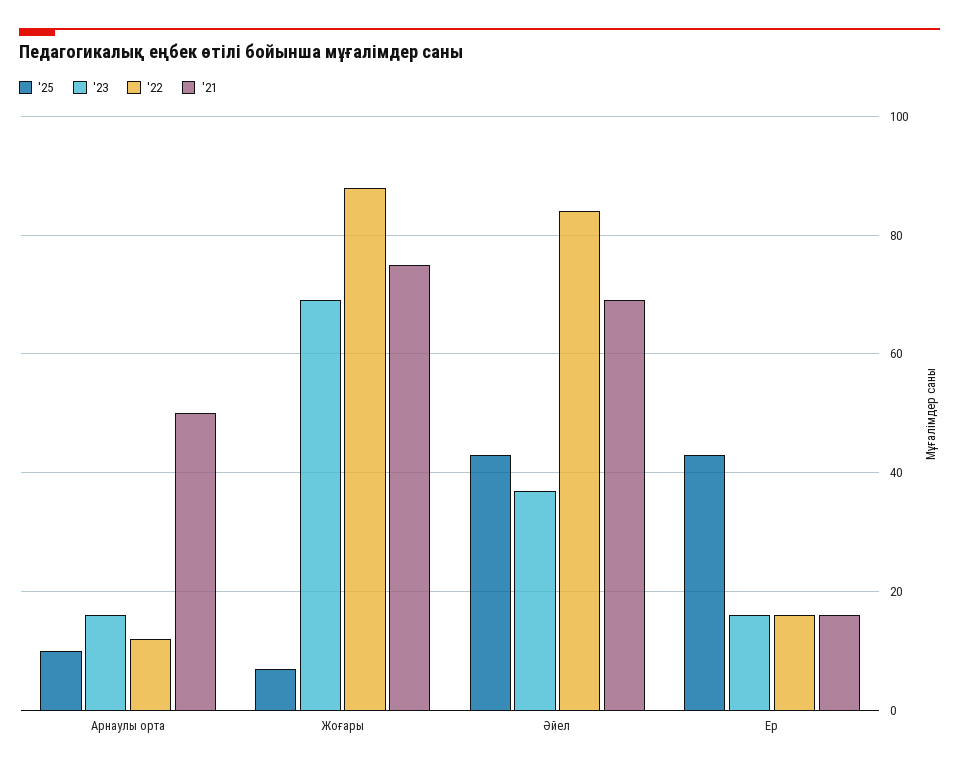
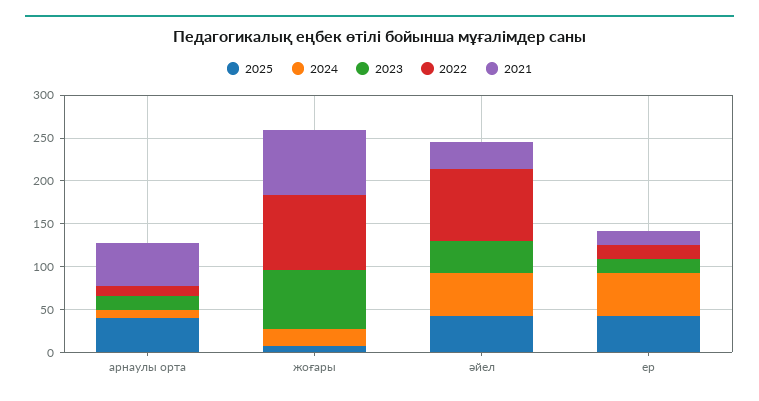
'25, Арнаулы орта: 10 -> 40
'21, Әйел: 70 -> 30
2024, Арнаулы орта: none -> 10
2024, Жоғары: none -> 20
2024, Әйел: none -> 50
2024, Ер: none -> 50

